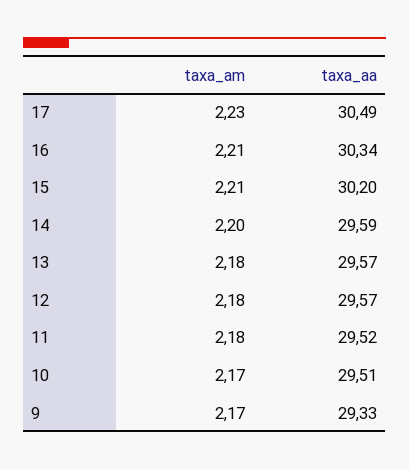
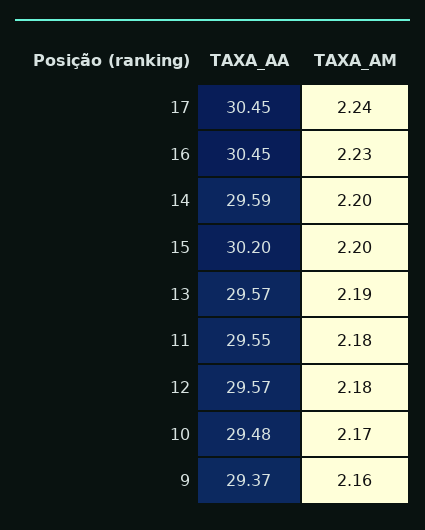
taxa_am, 17: 2.23 -> 2.24
taxa_aa, 17: 30.49 -> 30.45
taxa_am, 16: 2.21 -> 2.23
taxa_aa, 16: 30.34 -> 30.45
taxa_am, 15: 2.21 -> 2.2
taxa_am, 13: 2.18 -> 2.19
taxa_aa, 11: 29.52 -> 29.55
taxa_aa, 10: 29.51 -> 29.48
taxa_am, 9: 2.17 -> 2.16
taxa_aa, 9: 29.33 -> 29.37

